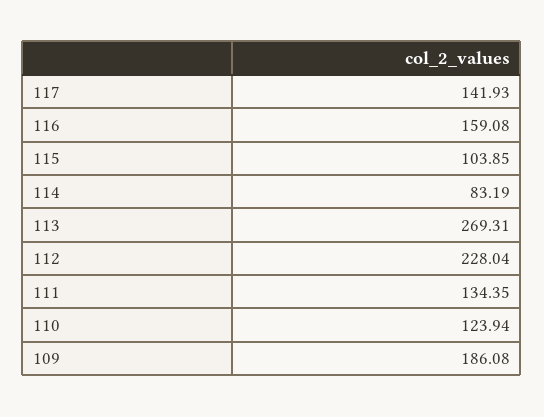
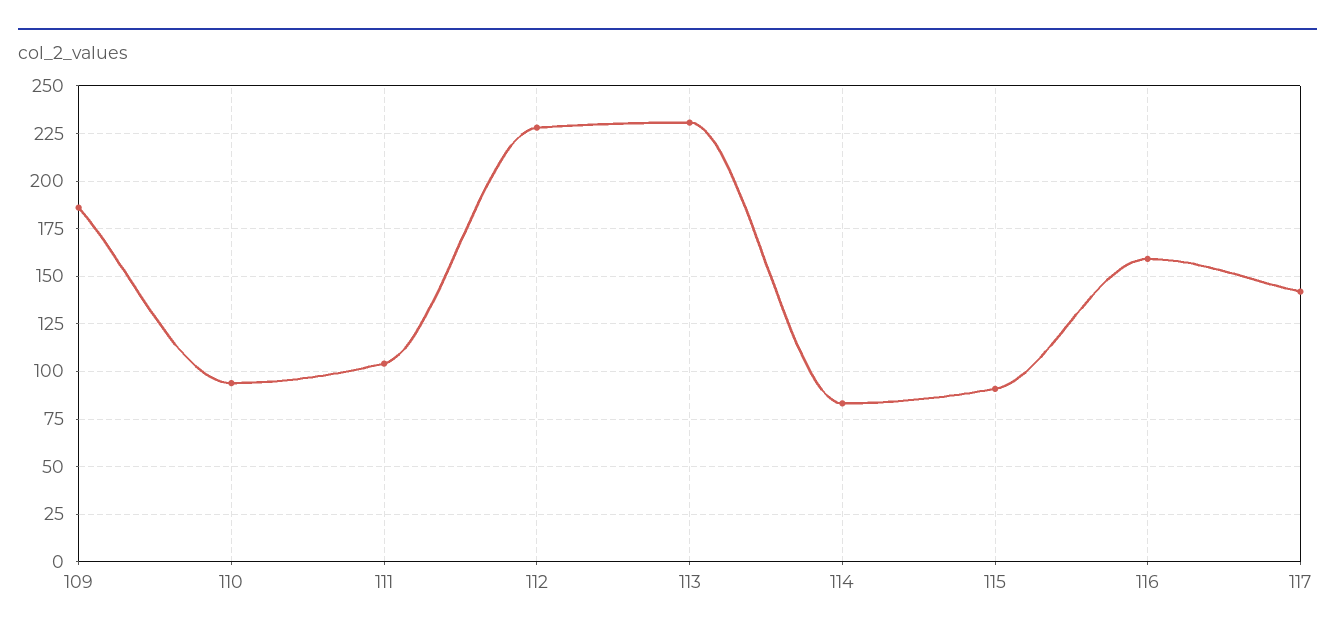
115: 103.85 -> 90
113: 269.31 -> 230
111: 134.35 -> 105
110: 123.94 -> 95

